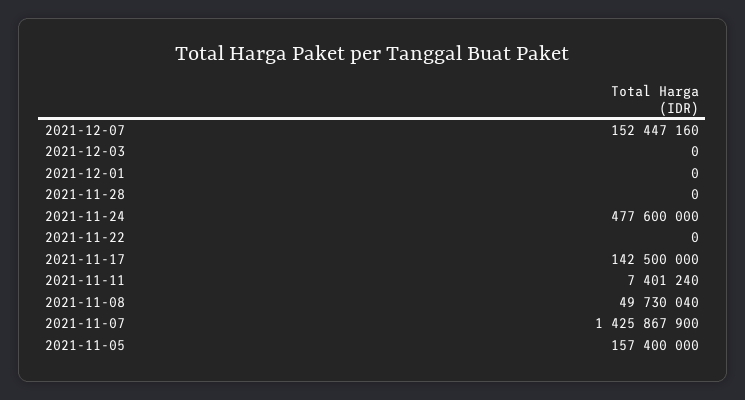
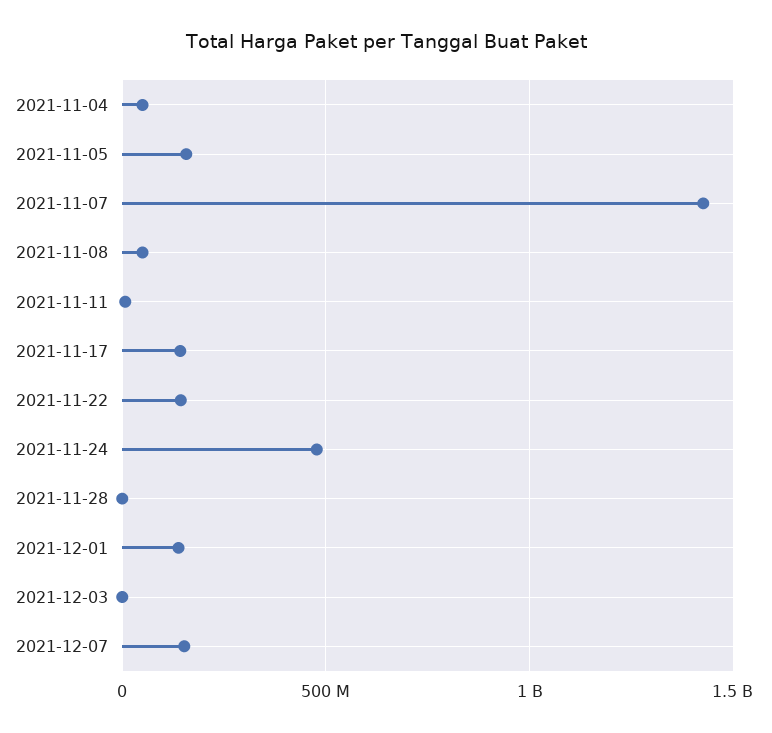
2021-12-01: 0 -> 150000000
2021-11-22: 0 -> 150000000
2021-11-04: none -> 50000000

